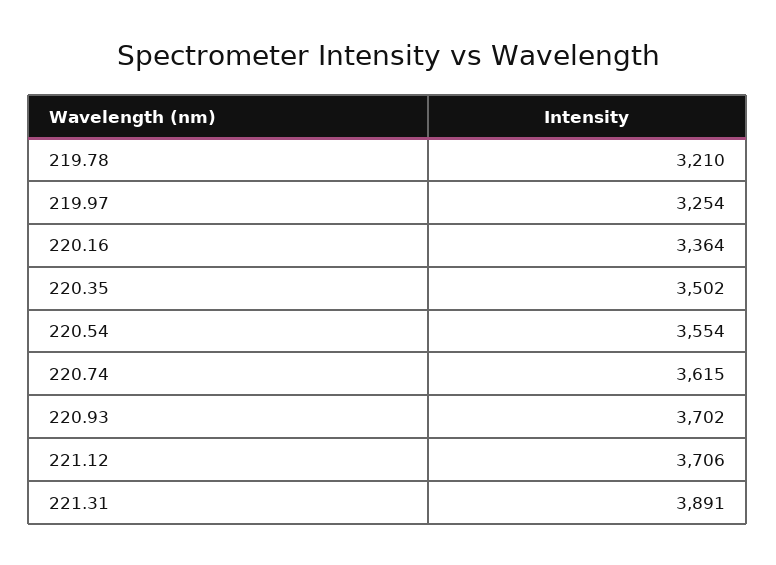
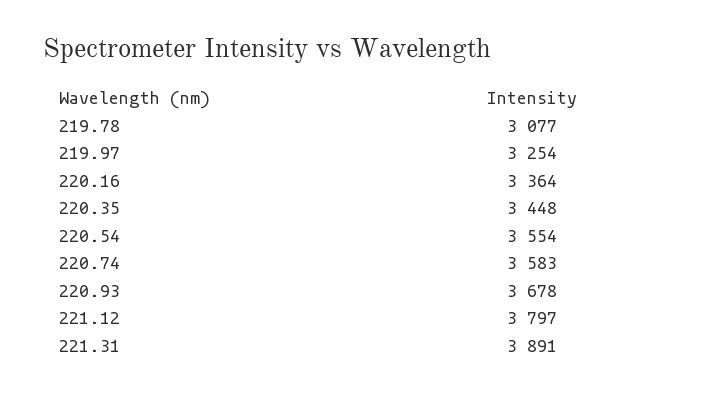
219.78: 3210 -> 3077
220.35: 3502 -> 3448
220.74: 3615 -> 3583
220.93: 3702 -> 3678
221.12: 3706 -> 3797

